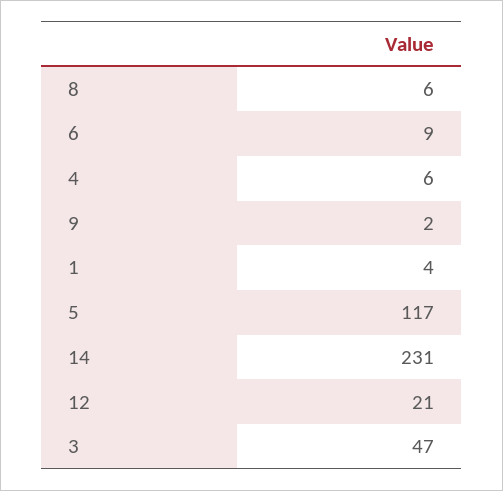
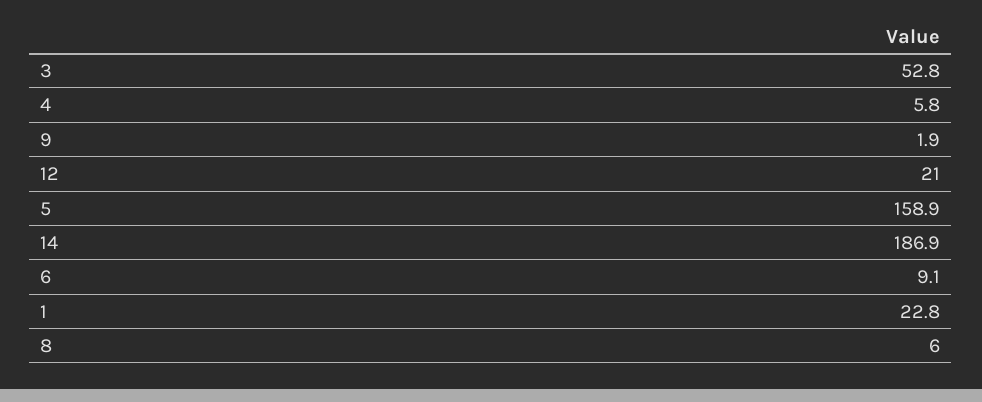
1: 4 -> 22.8
5: 117 -> 158.9
14: 231 -> 186.9
3: 47 -> 52.8

